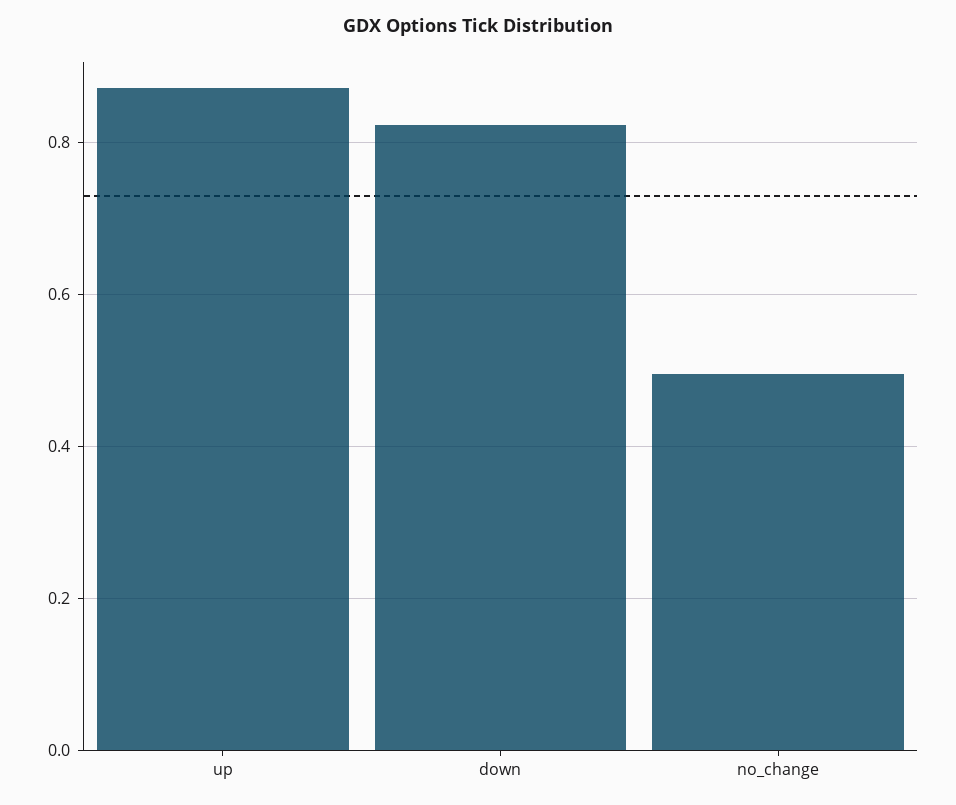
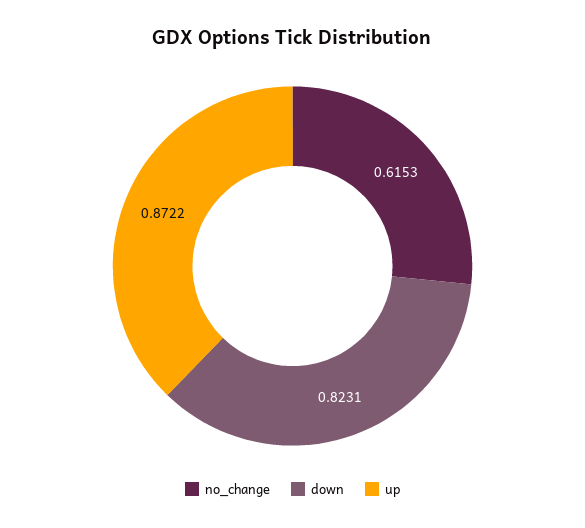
no_change: 0.5 -> 0.6153

